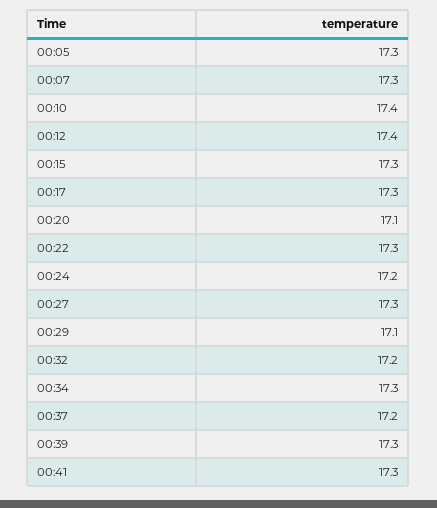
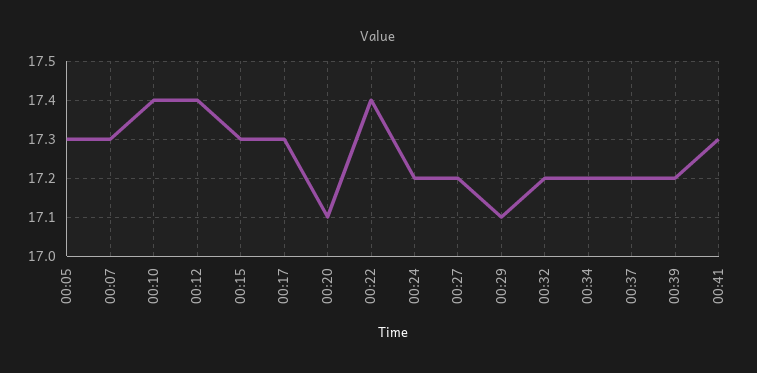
00:22: 17.3 -> 17.4
00:27: 17.3 -> 17.2
00:34: 17.3 -> 17.2
00:39: 17.3 -> 17.2

